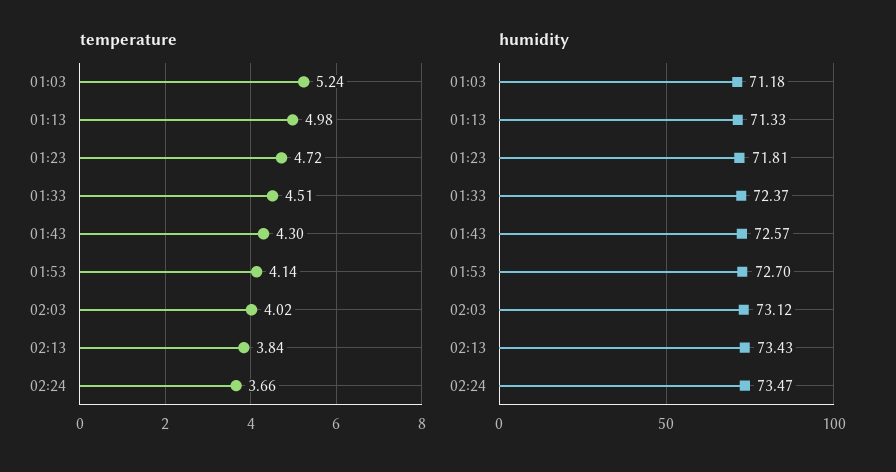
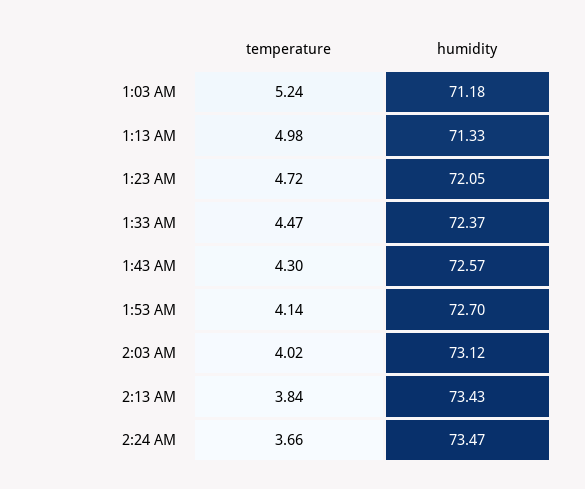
temperature, 01:33: 4.51 -> 4.47
humidity, 01:23: 71.81 -> 72.05

